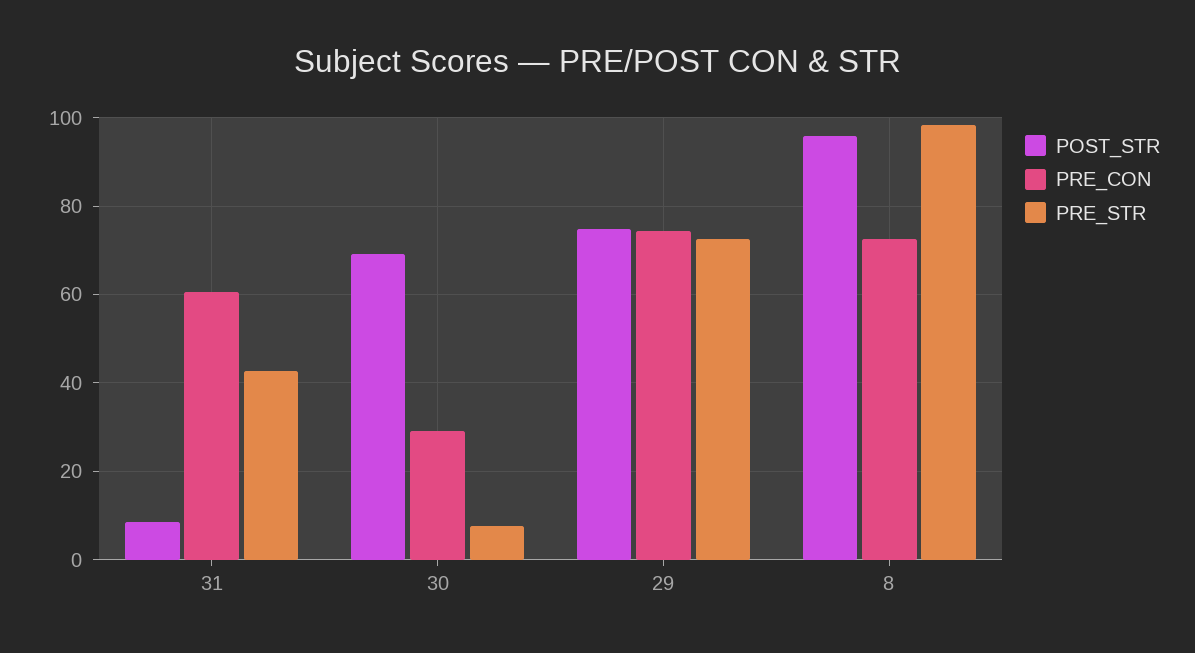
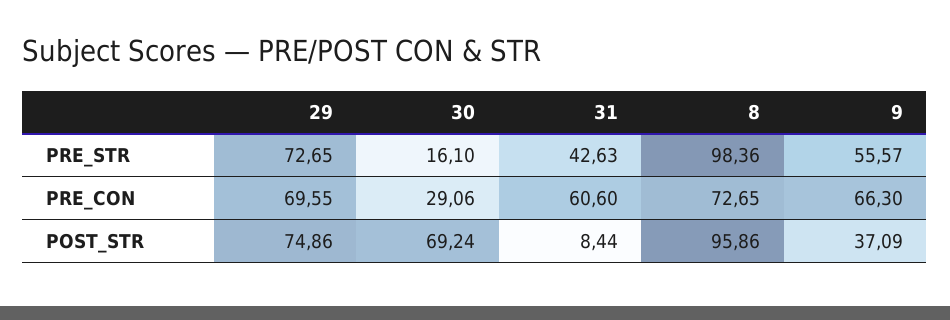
PRE_STR, 30: 8 -> 16.1
PRE_CON, 29: 74 -> 69.55
PRE_STR, 9: none -> 55.57
PRE_CON, 9: none -> 66.3
POST_STR, 9: none -> 37.09

